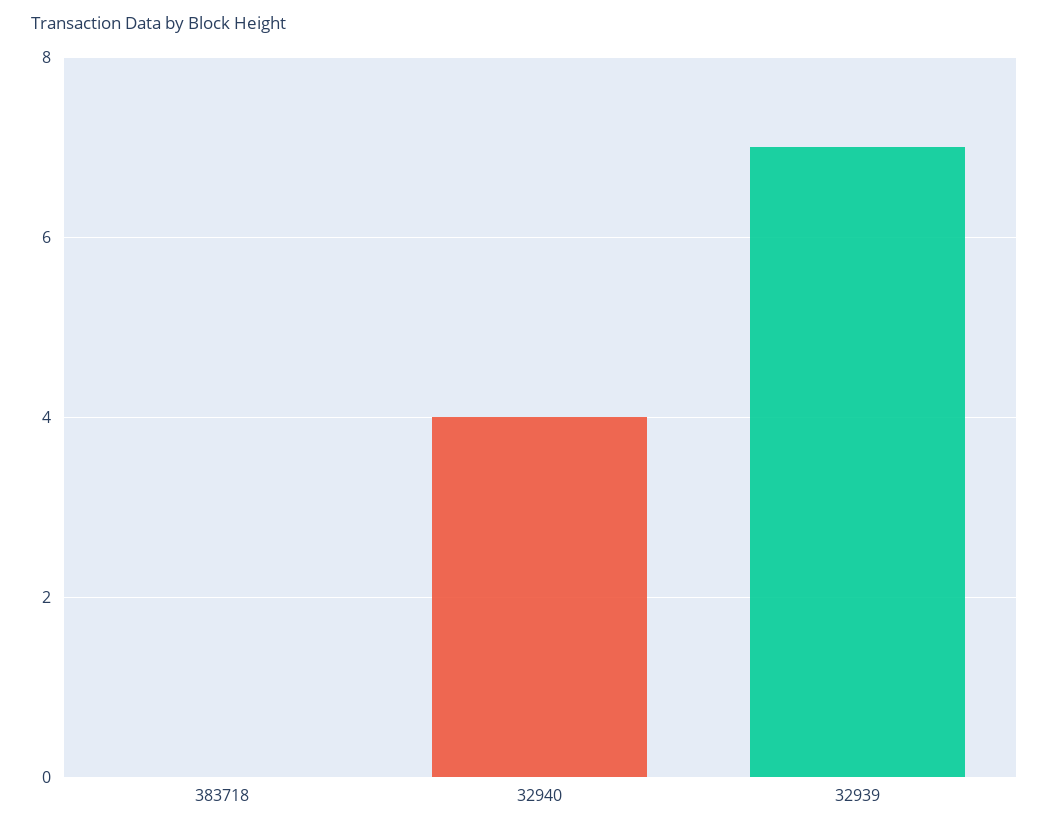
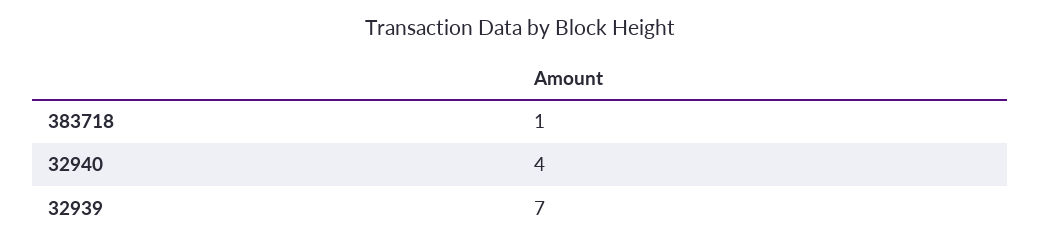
383718: 0 -> 1

